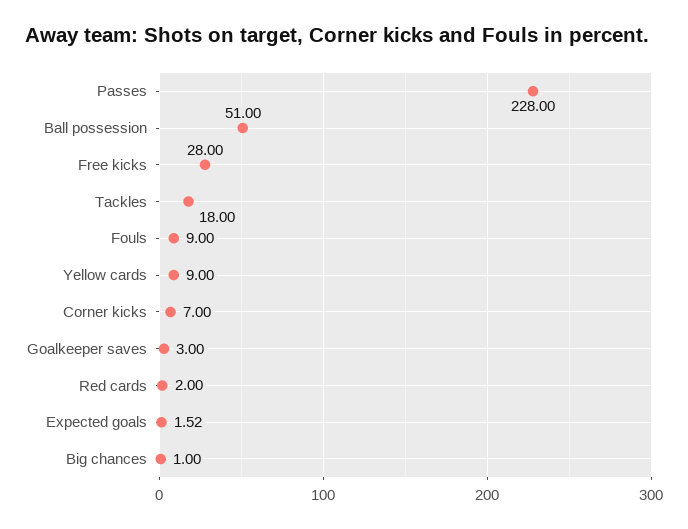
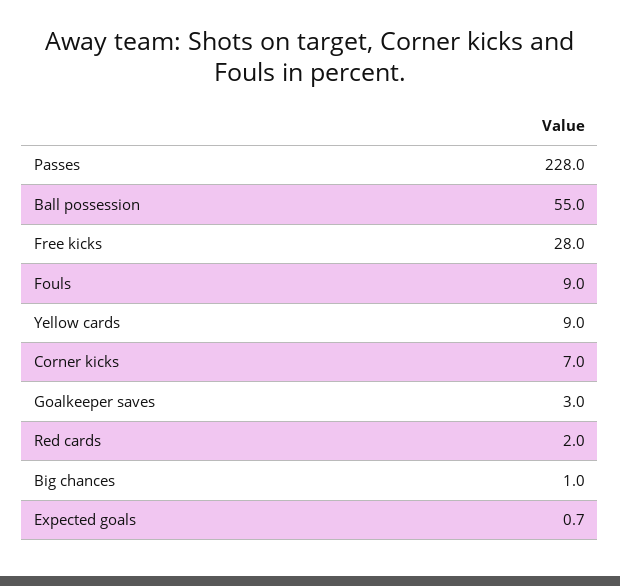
Ball possession: 51 -> 55
Tackles: 18 -> none
Expected goals: 1.52 -> 0.7

